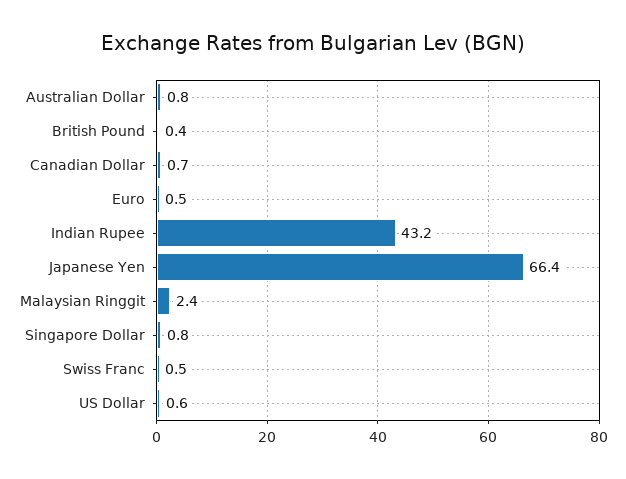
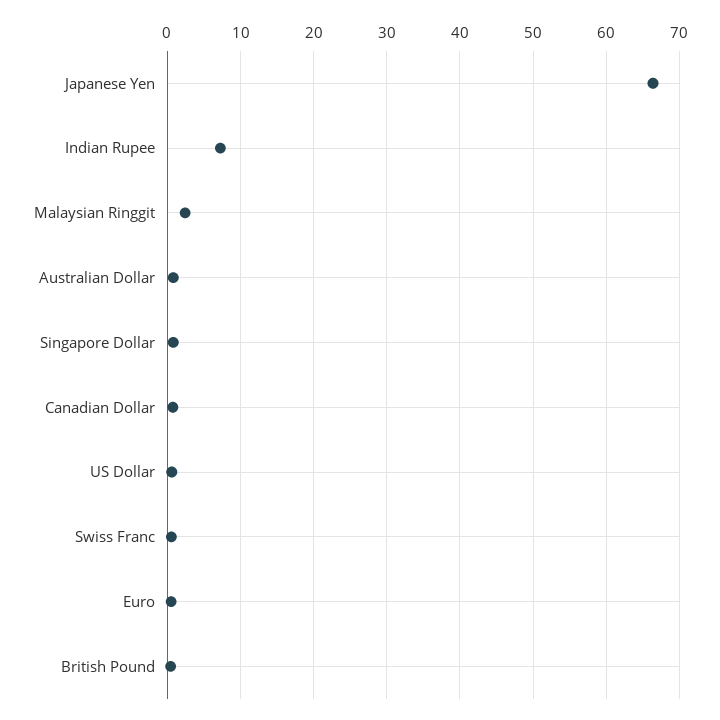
Indian Rupee: 43.2 -> 7

